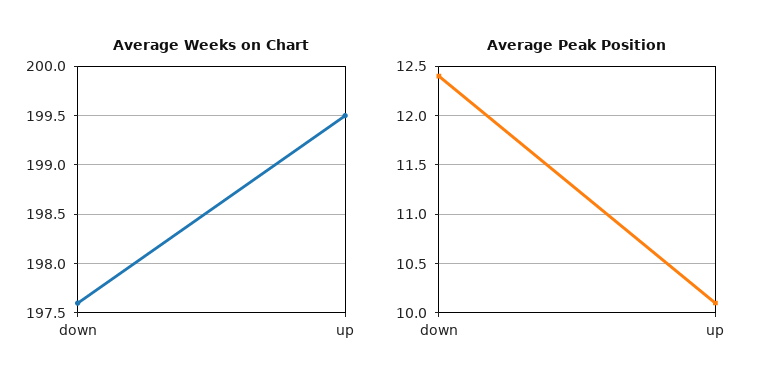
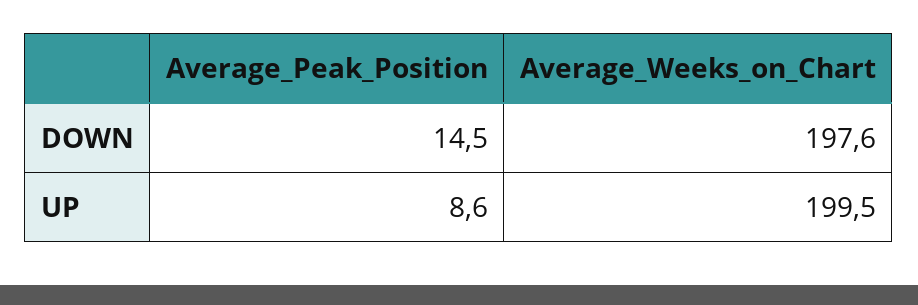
Average Peak Position, down: 12.4 -> 14.5
Average Peak Position, up: 10.1 -> 8.6

